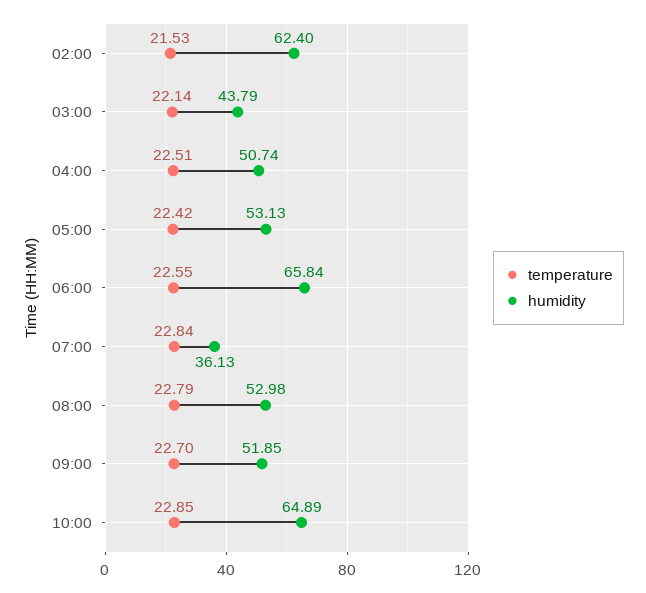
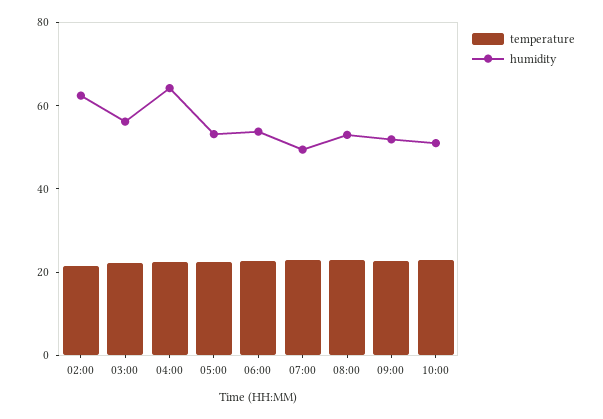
humidity, 03:00: 43.79 -> 55
humidity, 04:00: 50.74 -> 65
humidity, 06:00: 65.84 -> 55
humidity, 07:00: 36.13 -> 50
humidity, 10:00: 64.89 -> 50

